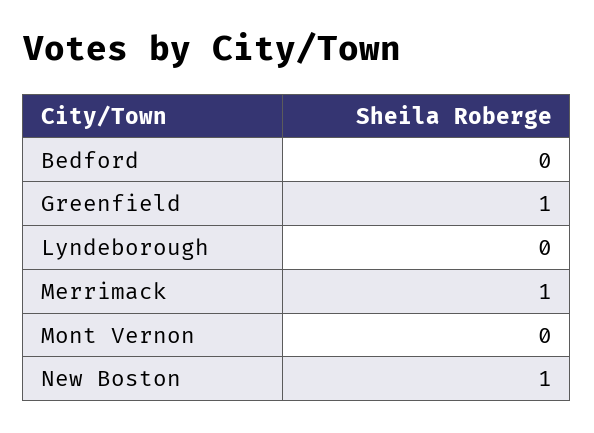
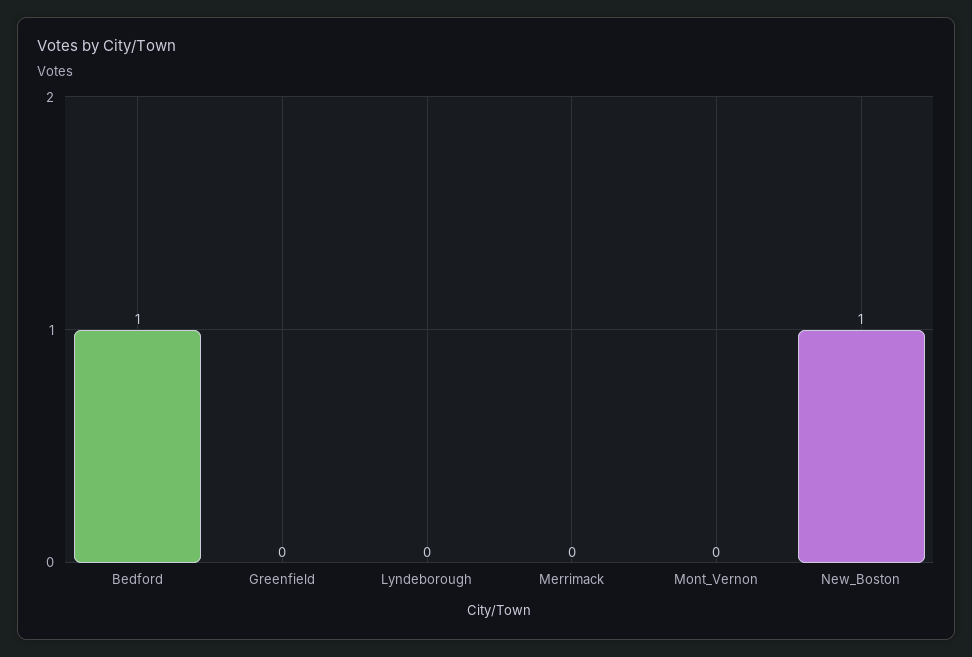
Bedford: 0 -> 1
Greenfield: 1 -> 0
Merrimack: 1 -> 0

